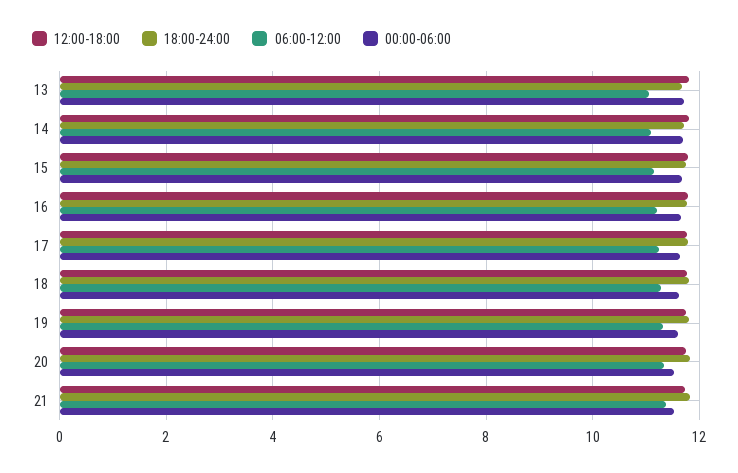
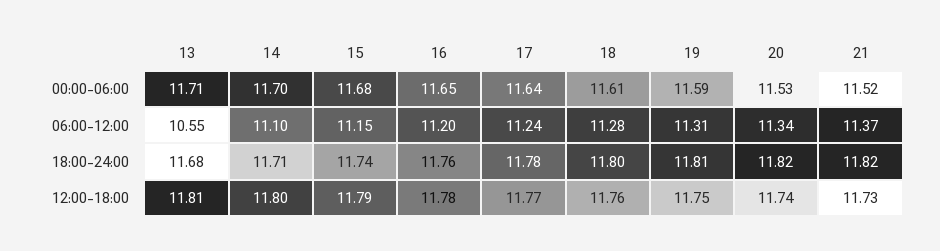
06:00-12:00, 13: 11 -> 10.55

